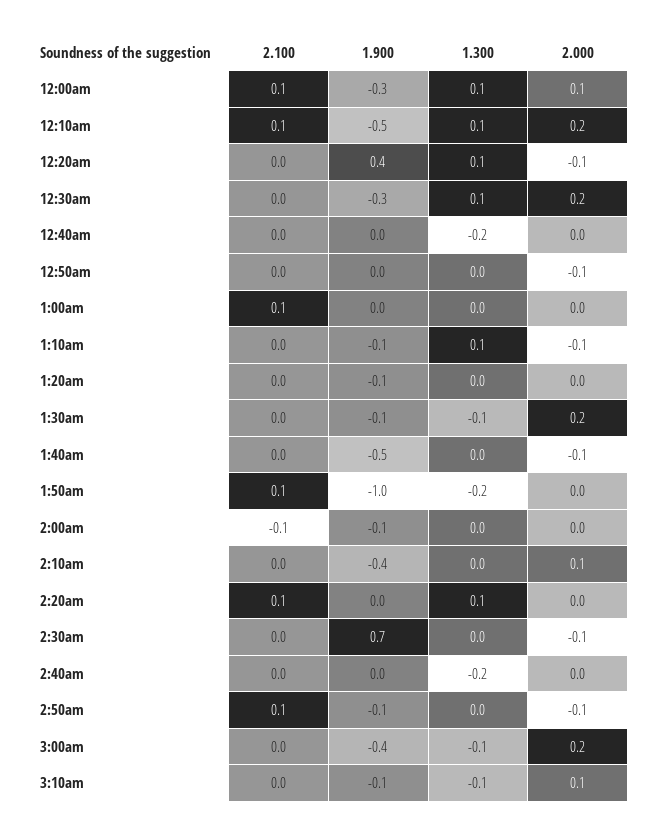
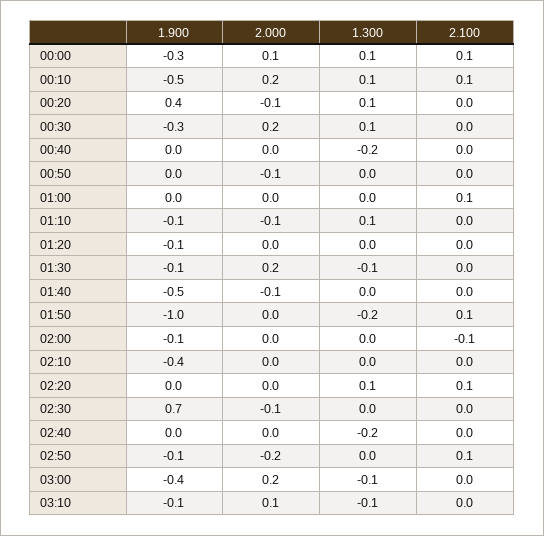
2.000, 2:10am: 0.1 -> 0
2.000, 2:50am: -0.1 -> -0.2

